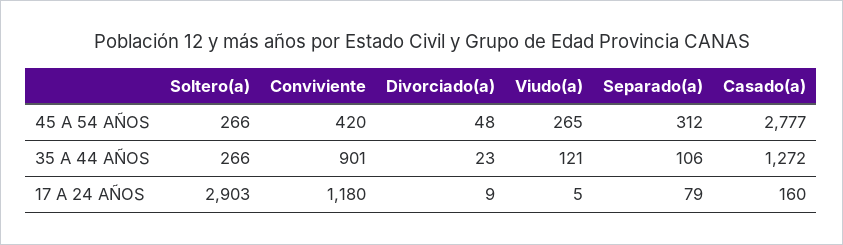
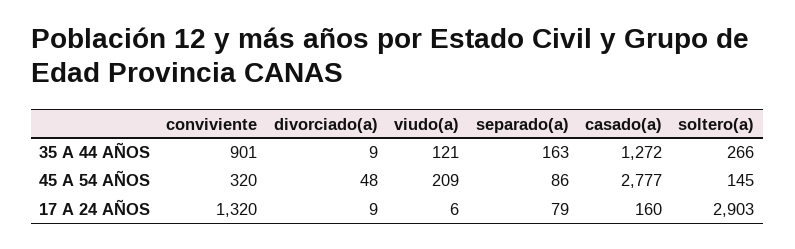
Soltero(a), 45 A 54 AÑOS: 266 -> 145
Conviviente, 45 A 54 AÑOS: 420 -> 320
Viudo(a), 45 A 54 AÑOS: 265 -> 209
Separado(a), 45 A 54 AÑOS: 312 -> 86
Divorciado(a), 35 A 44 AÑOS: 23 -> 9
Separado(a), 35 A 44 AÑOS: 106 -> 163
Conviviente, 17 A 24 AÑOS: 1180 -> 1320
Viudo(a), 17 A 24 AÑOS: 5 -> 6

